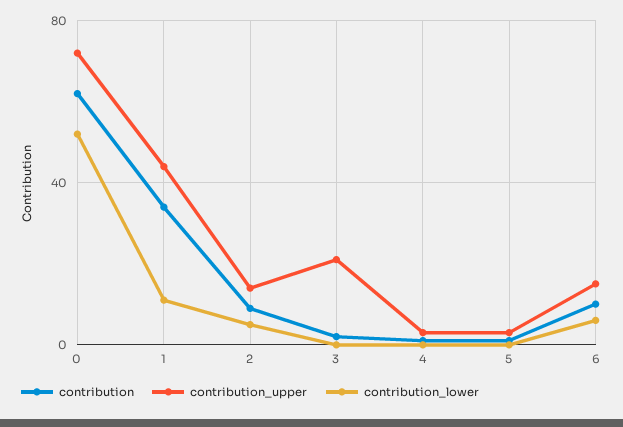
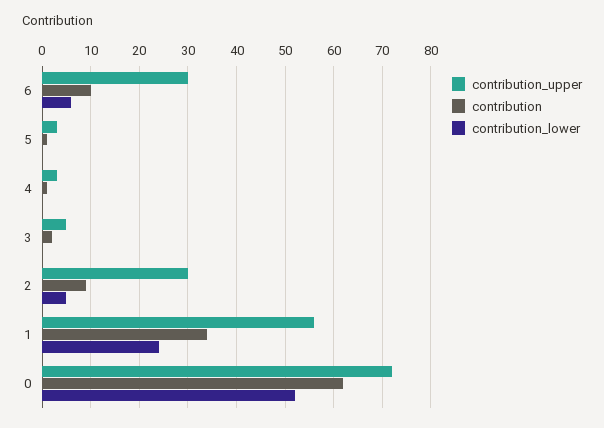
contribution_upper, 1: 45 -> 55
contribution_lower, 1: 10 -> 25
contribution_upper, 2: 15 -> 30
contribution_upper, 3: 20 -> 5
contribution_upper, 6: 15 -> 30

